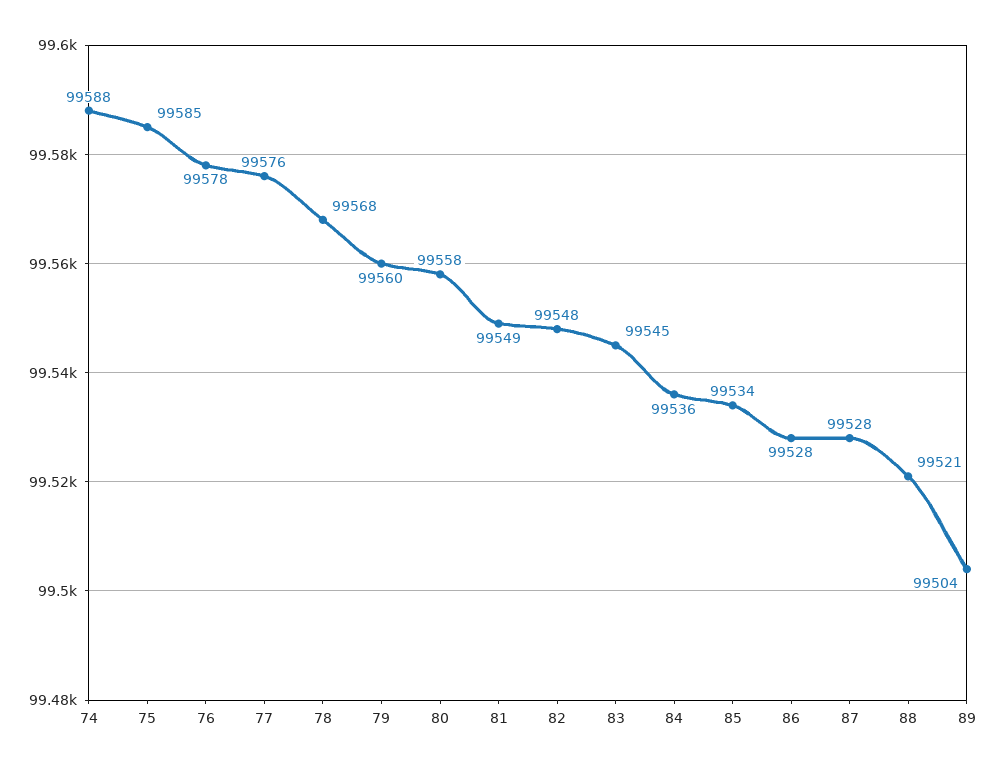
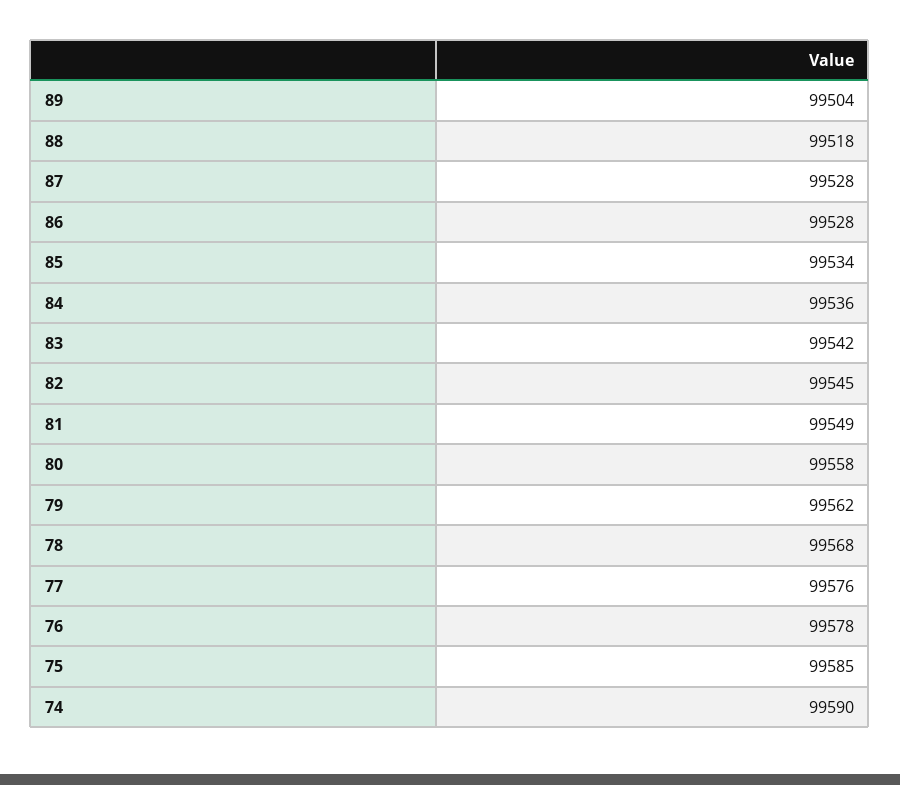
74: 99588 -> 99590
79: 99560 -> 99562
82: 99548 -> 99545
83: 99545 -> 99542
88: 99521 -> 99518

